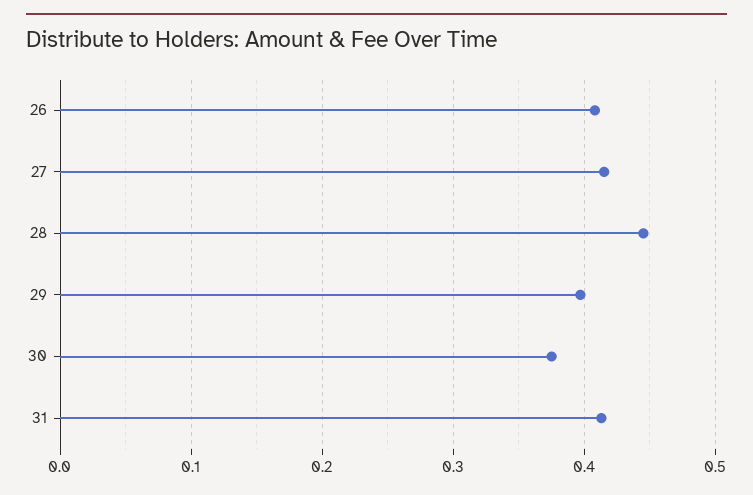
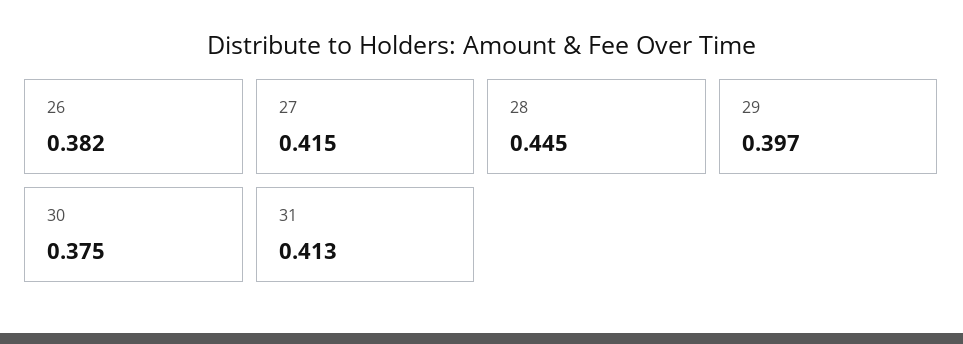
26: 0.41 -> 0.382

